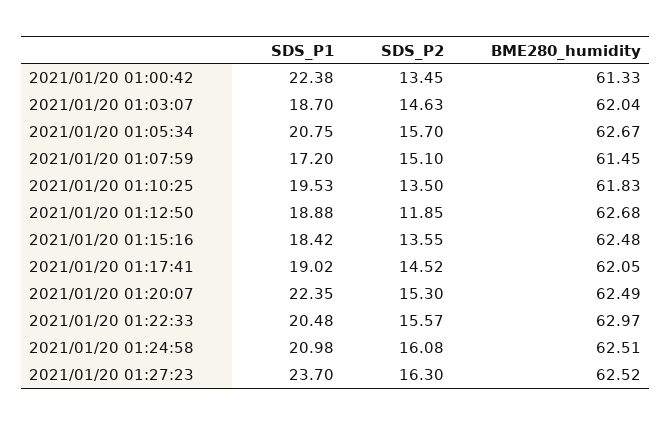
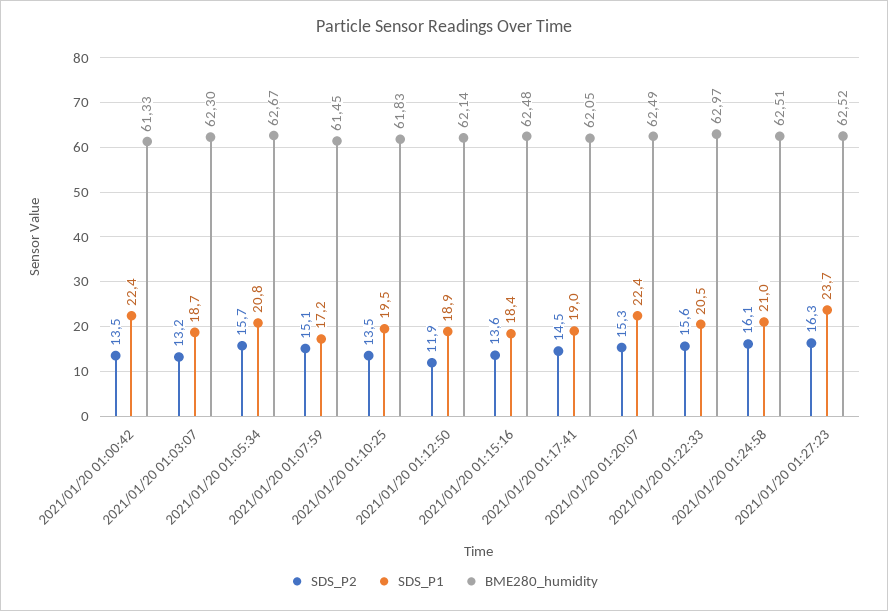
SDS_P2, 2021/01/20 01:03:07: 14.63 -> 13.2
BME280_humidity, 2021/01/20 01:03:07: 62.04 -> 62.3
BME280_humidity, 2021/01/20 01:12:50: 62.68 -> 62.14

